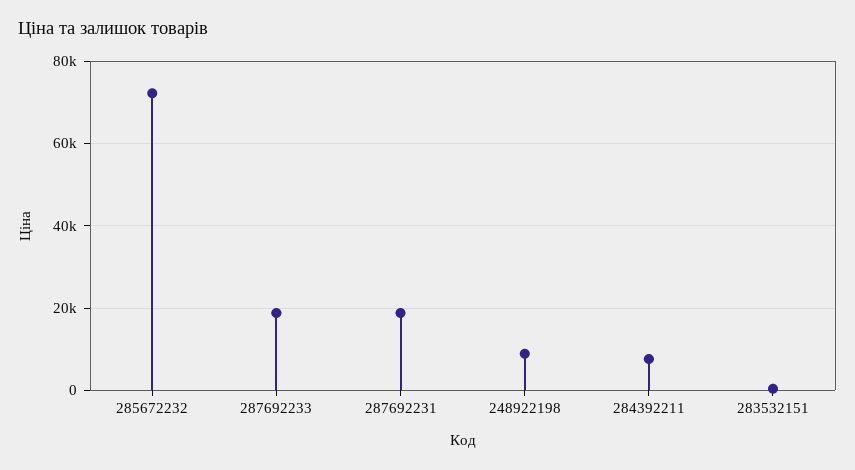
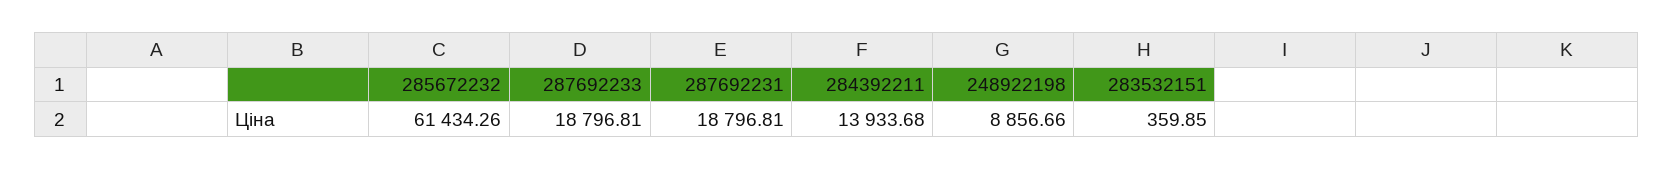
285672232: 72000 -> 61434.26
284392211: 8000 -> 13933.68

